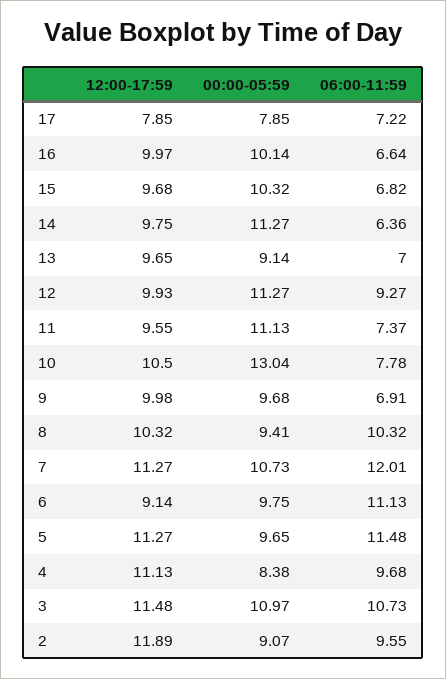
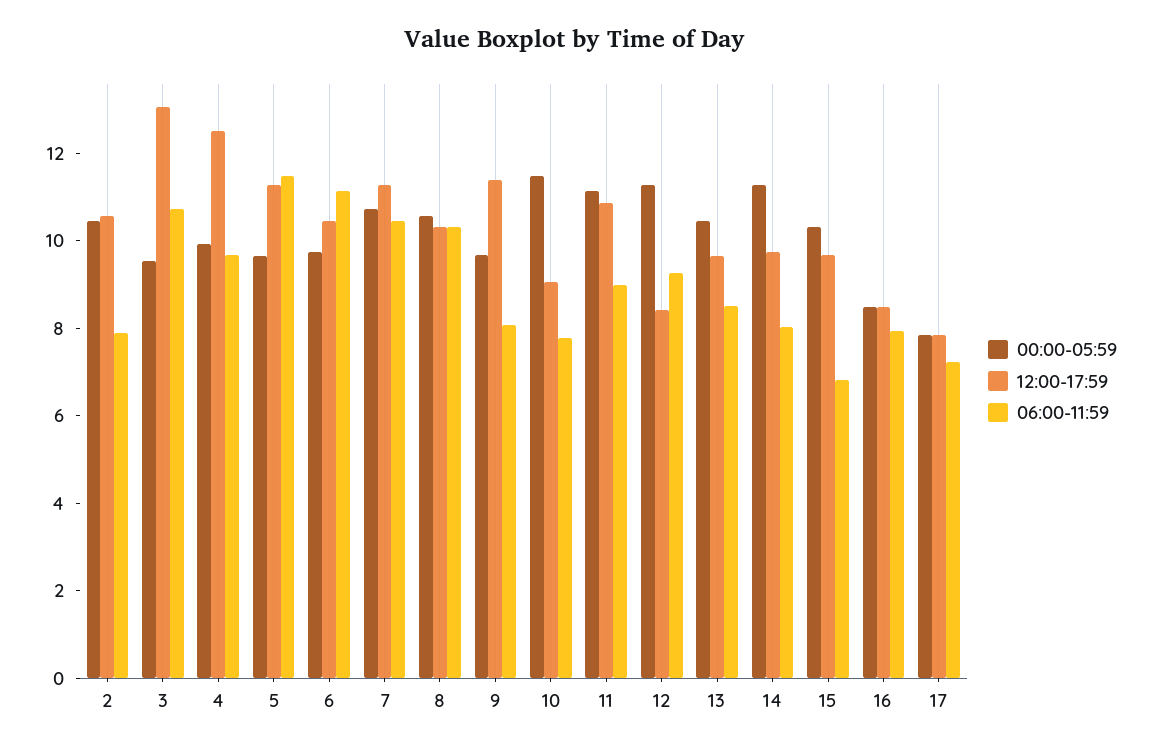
12:00-17:59, 16: 9.97 -> 8.5
00:00-05:59, 16: 10.14 -> 8.5
06:00-11:59, 16: 6.64 -> 8
06:00-11:59, 14: 6.36 -> 8
00:00-05:59, 13: 9.14 -> 10.5
06:00-11:59, 13: 7 -> 8.5
12:00-17:59, 12: 9.93 -> 8.5
12:00-17:59, 11: 9.55 -> 11
06:00-11:59, 11: 7.37 -> 9
12:00-17:59, 10: 10.5 -> 9
00:00-05:59, 10: 13.04 -> 11.5
12:00-17:59, 9: 9.98 -> 11.5
06:00-11:59, 9: 6.91 -> 8
00:00-05:59, 8: 9.41 -> 10.5
06:00-11:59, 7: 12.01 -> 10.5
12:00-17:59, 6: 9.14 -> 10.5
12:00-17:59, 4: 11.13 -> 12.5
00:00-05:59, 4: 8.38 -> 10
12:00-17:59, 3: 11.48 -> 13
00:00-05:59, 3: 10.97 -> 9.5
12:00-17:59, 2: 11.89 -> 10.5
00:00-05:59, 2: 9.07 -> 10.5
06:00-11:59, 2: 9.55 -> 8

